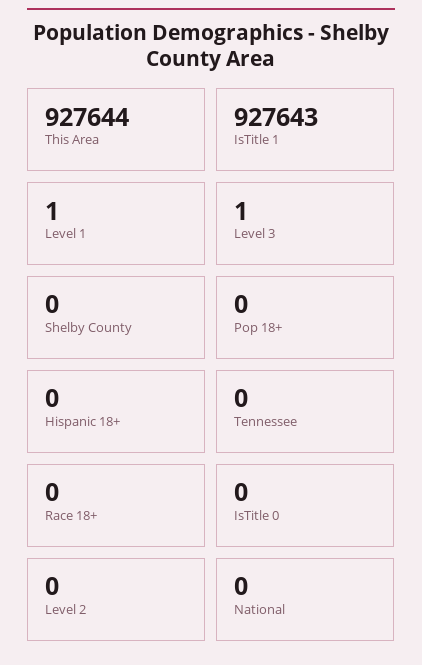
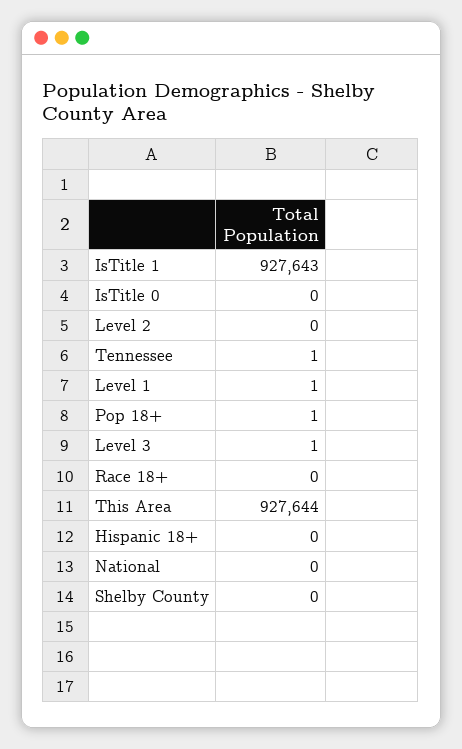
Pop 18+: 0 -> 1
Tennessee: 0 -> 1

